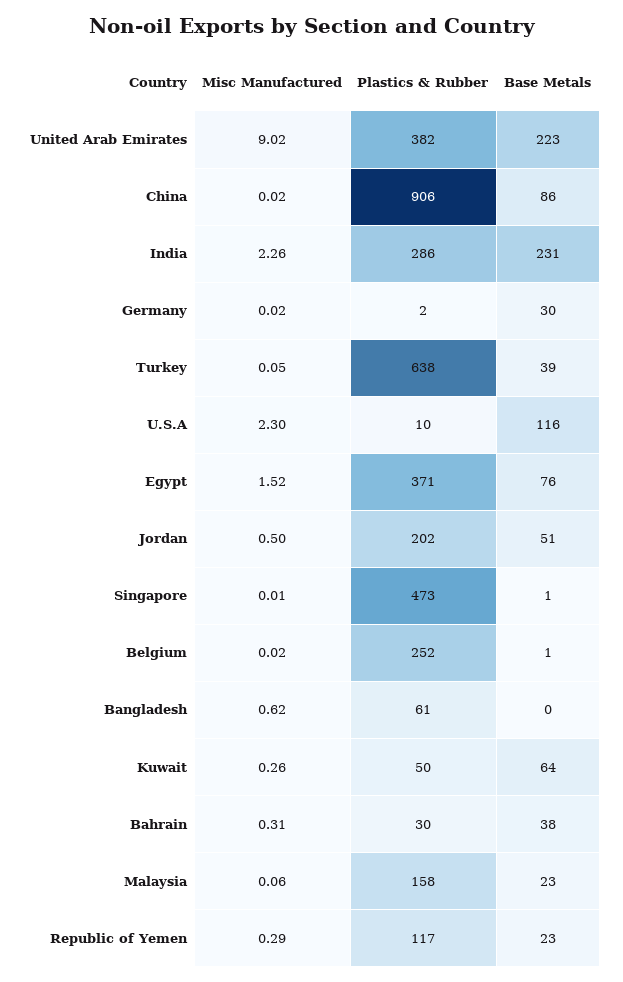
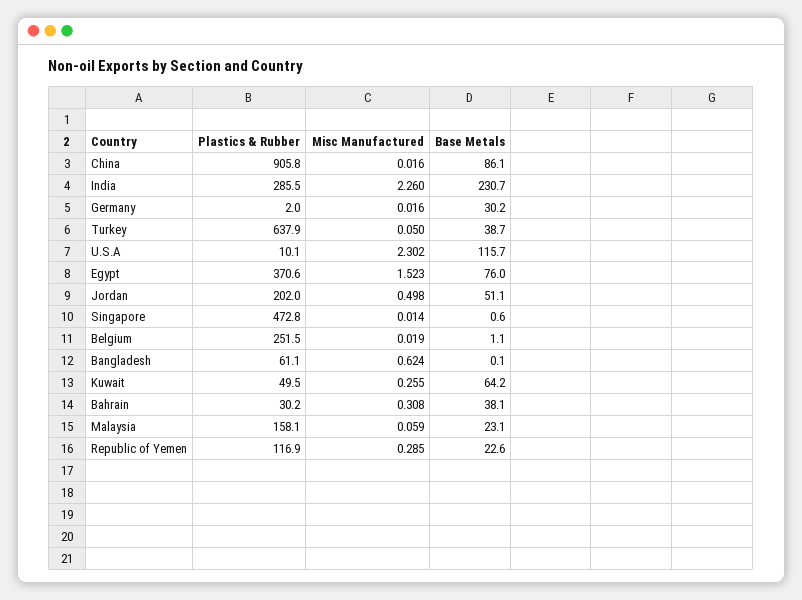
Misc Manufactured, United Arab Emirates: 9.02 -> none
Plastics & Rubber, United Arab Emirates: 382 -> none
Base Metals, United Arab Emirates: 223 -> none

